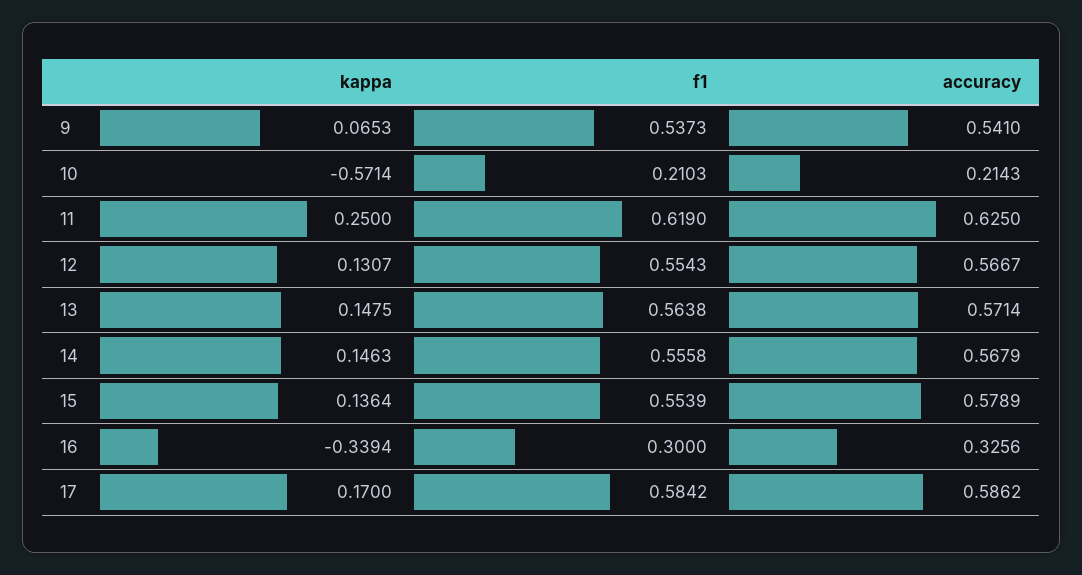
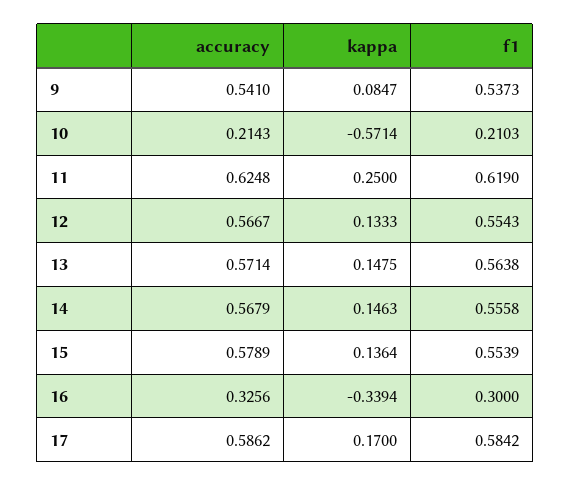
kappa, 9: 0.0653 -> 0.0847
accuracy, 11: 0.625 -> 0.6248
kappa, 12: 0.1307 -> 0.1333

